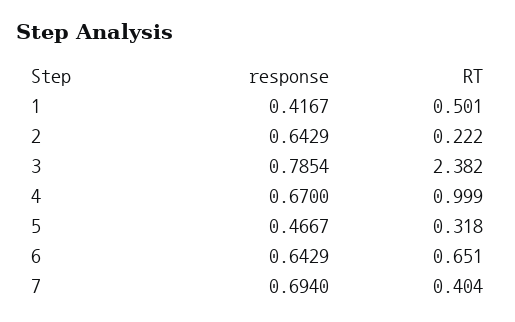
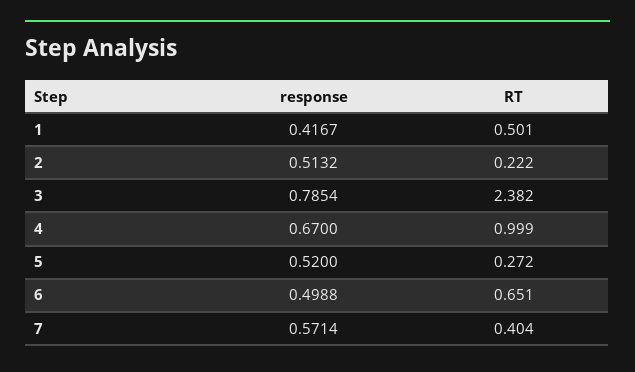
response, 2: 0.6429 -> 0.5132
response, 5: 0.4667 -> 0.52
RT, 5: 0.318 -> 0.272
response, 6: 0.6429 -> 0.4988
response, 7: 0.694 -> 0.5714

